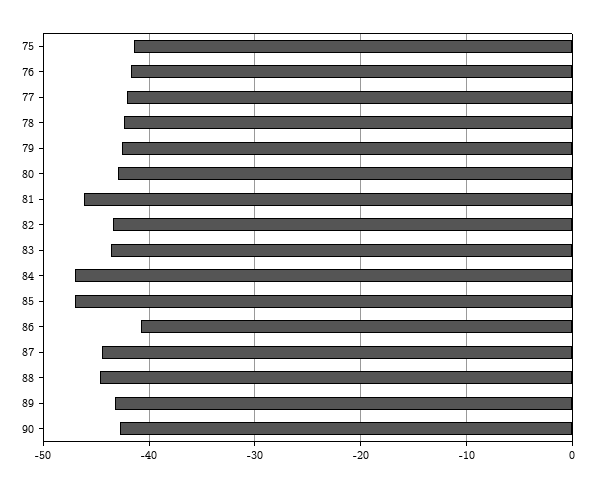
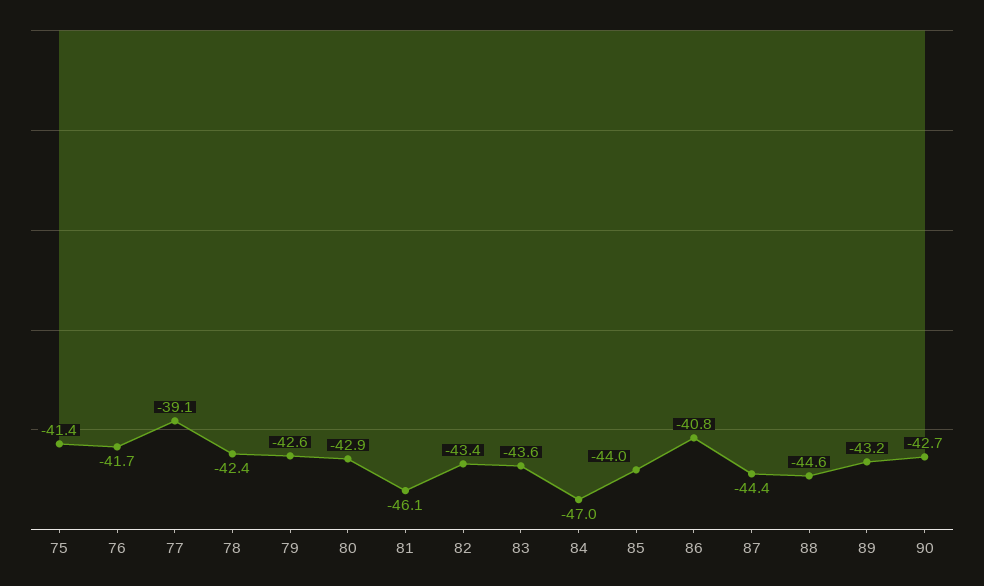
77: -42 -> -39.1
85: -47 -> -44

